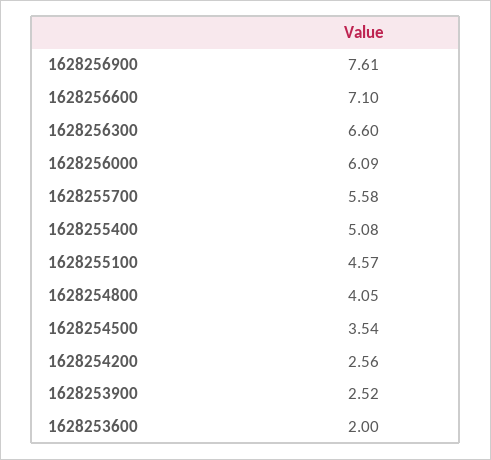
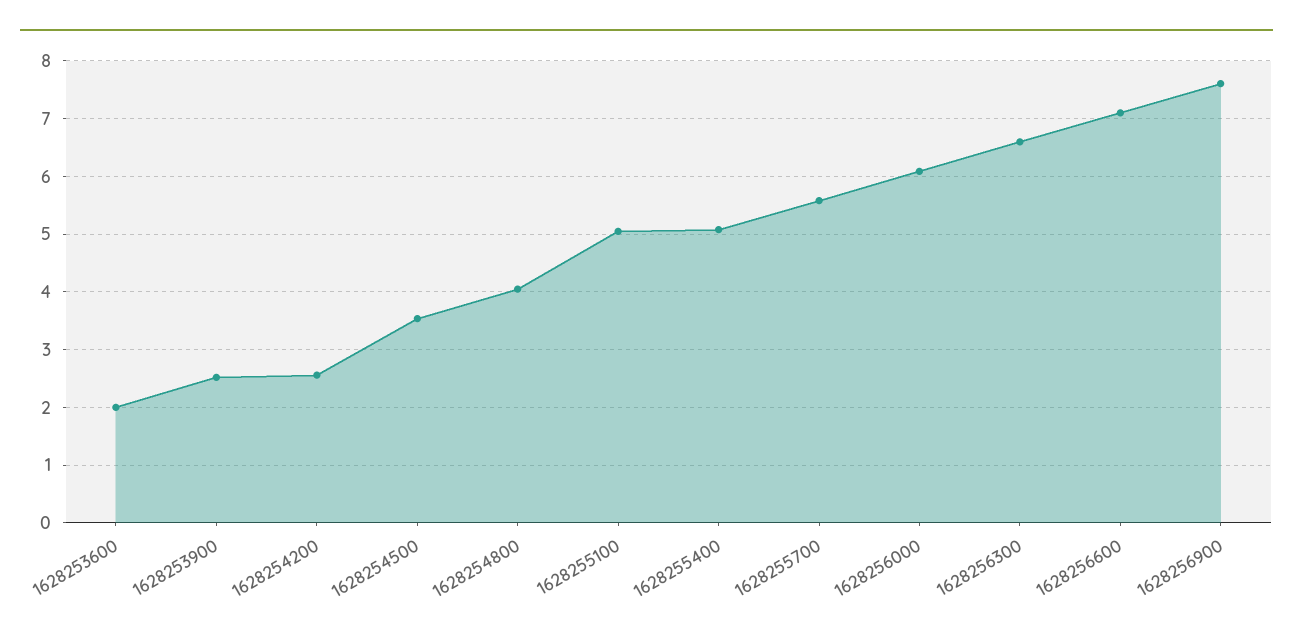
1628255100: 4.57 -> 5

